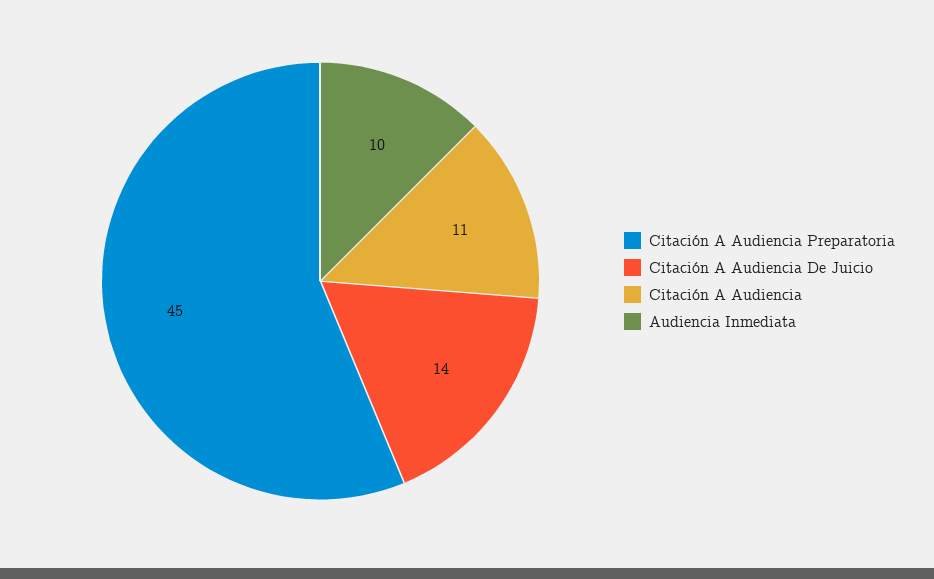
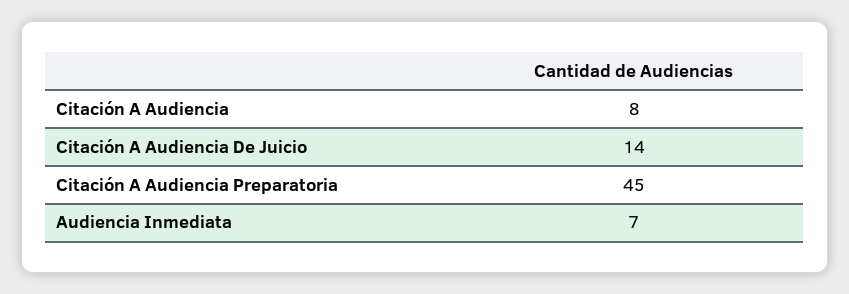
Citación A Audiencia: 11 -> 8
Audiencia Inmediata: 10 -> 7

